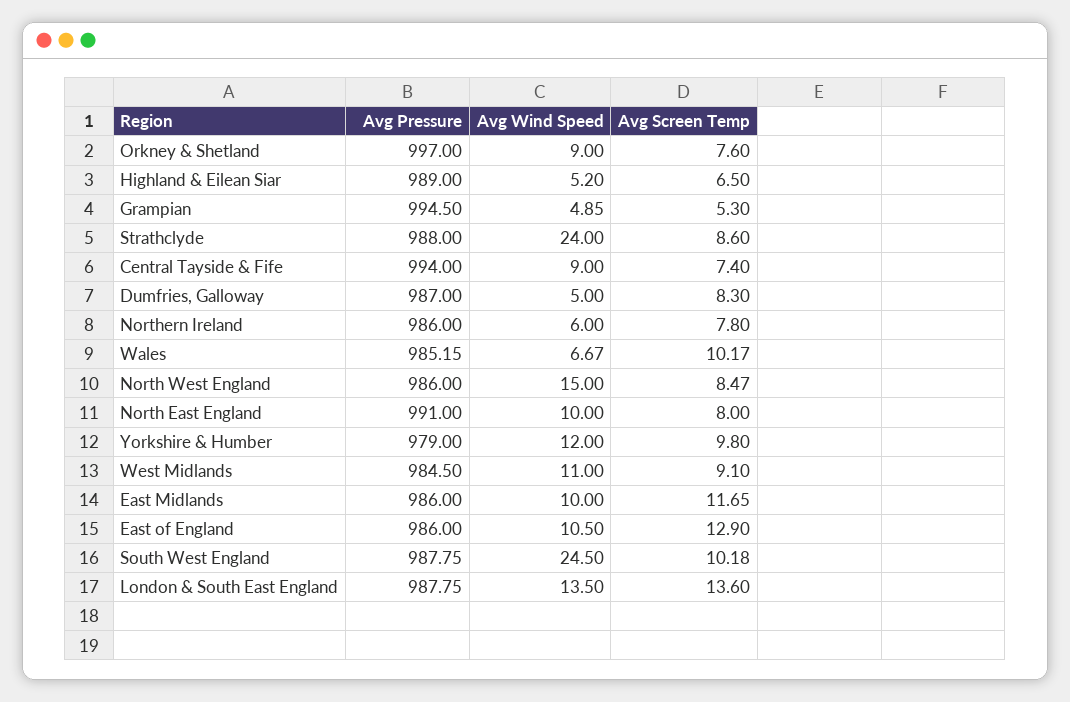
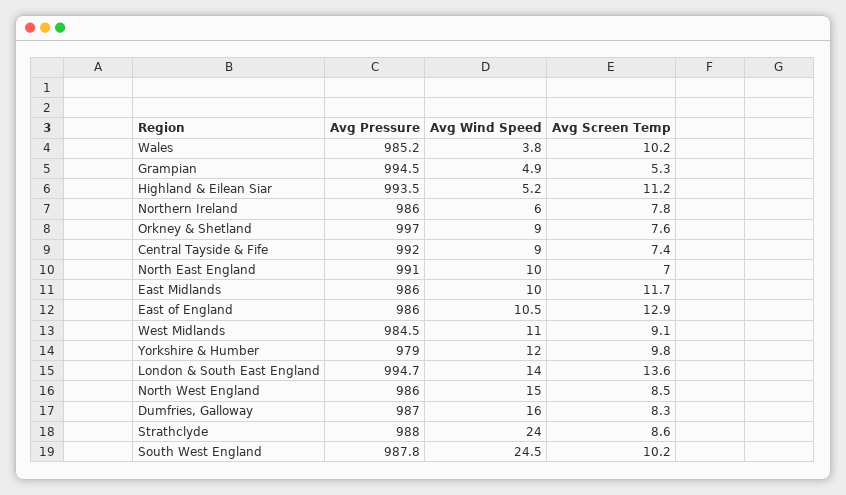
Avg Pressure, Highland & Eilean Siar: 989 -> 993.5
Avg Screen Temp, Highland & Eilean Siar: 6.5 -> 11.2
Avg Pressure, Central Tayside & Fife: 994 -> 992
Avg Wind Speed, Dumfries, Galloway: 5 -> 16
Avg Wind Speed, Wales: 6.67 -> 3.8
Avg Screen Temp, North East England: 8 -> 7
Avg Pressure, London & South East England: 987.75 -> 994.7
Avg Wind Speed, London & South East England: 13.5 -> 14

